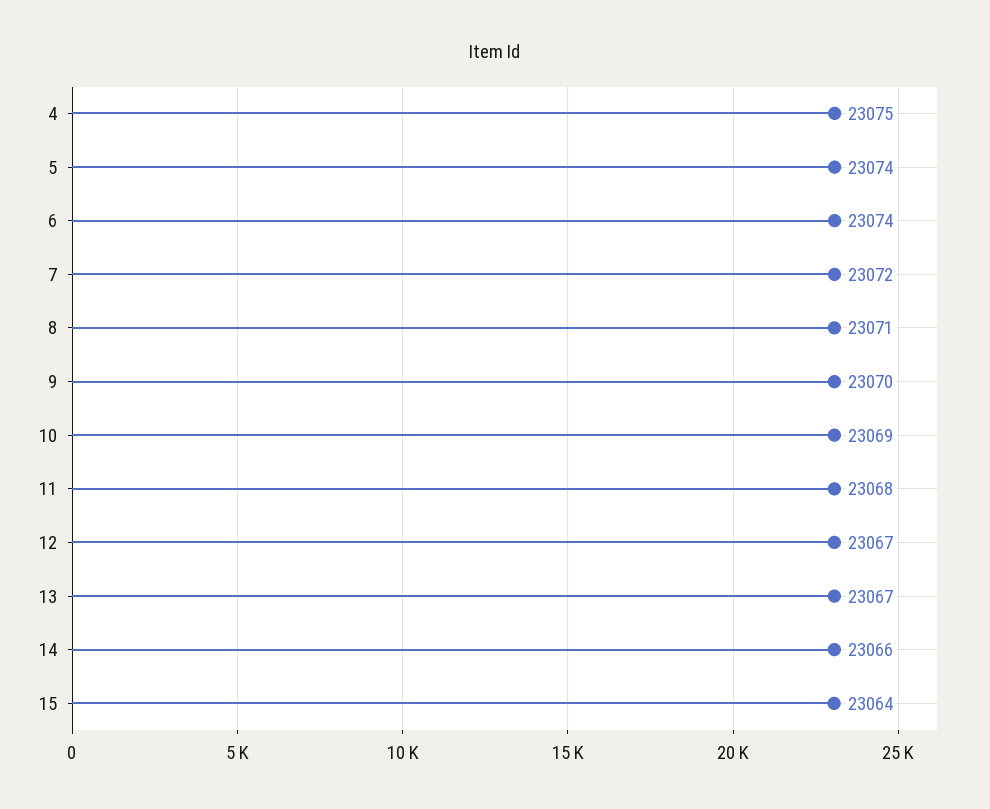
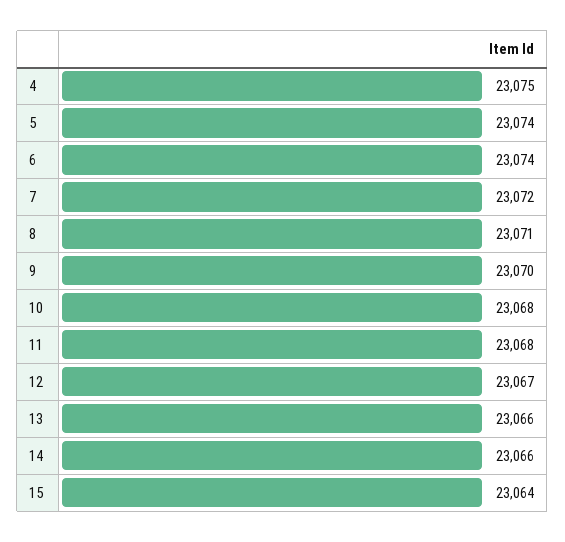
10: 23069 -> 23068
13: 23067 -> 23066

